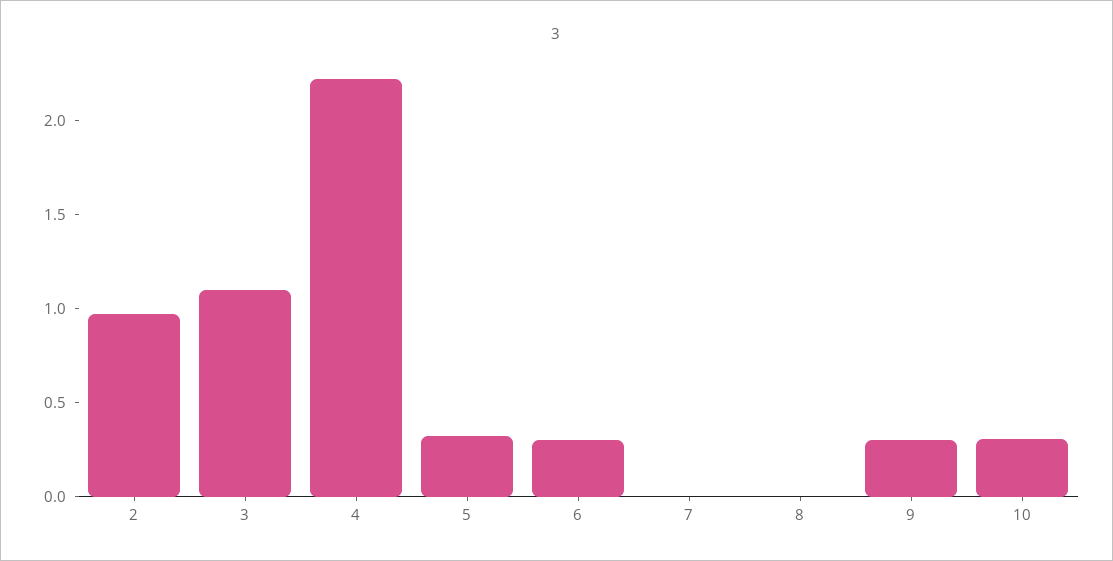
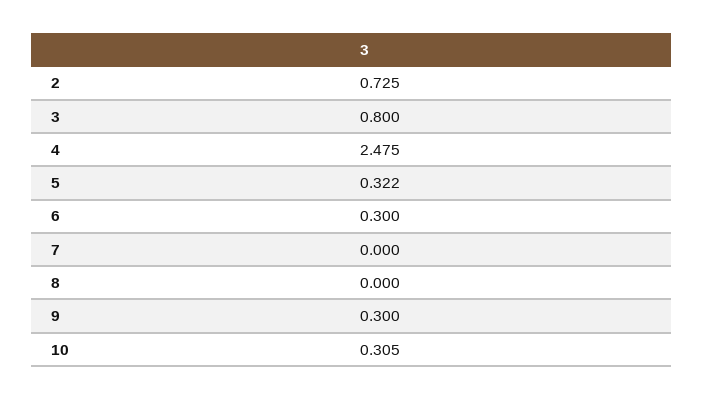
2: 1 -> 0.725
3: 1.1 -> 0.8
4: 2.2 -> 2.475

